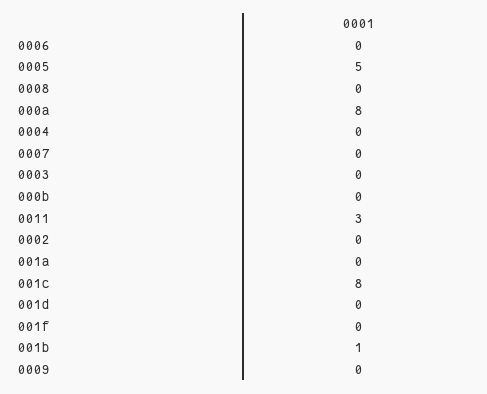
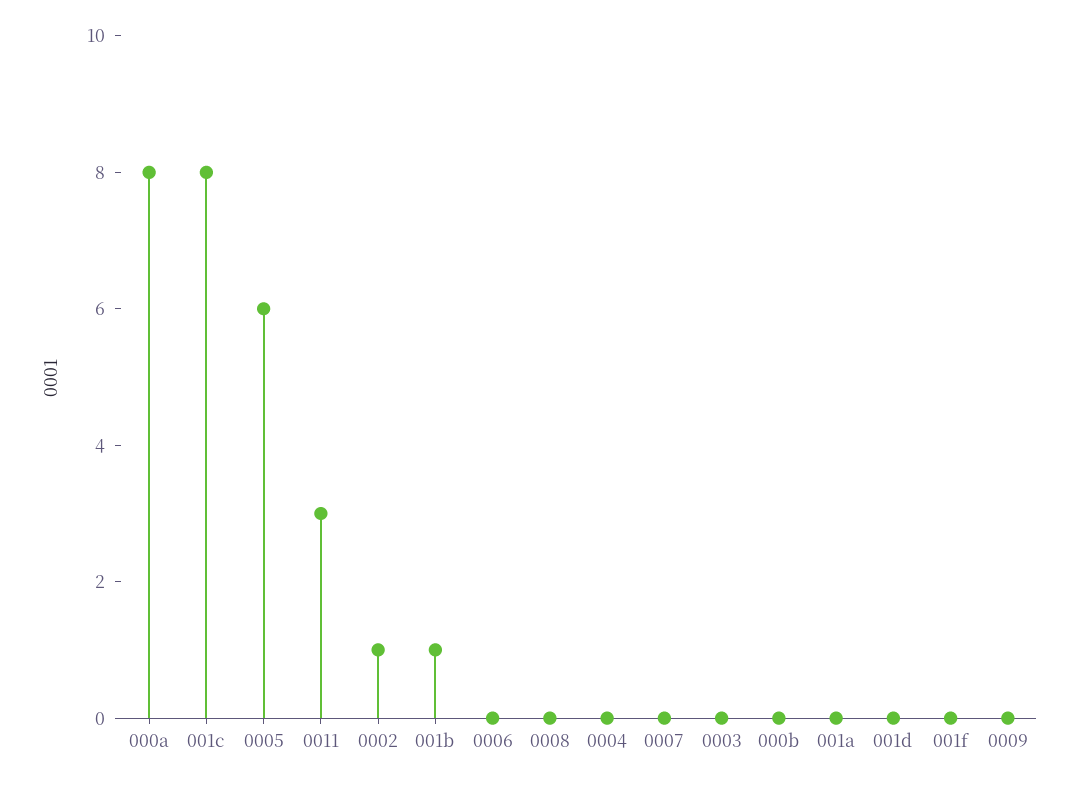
0005: 5 -> 6
0002: 0 -> 1

